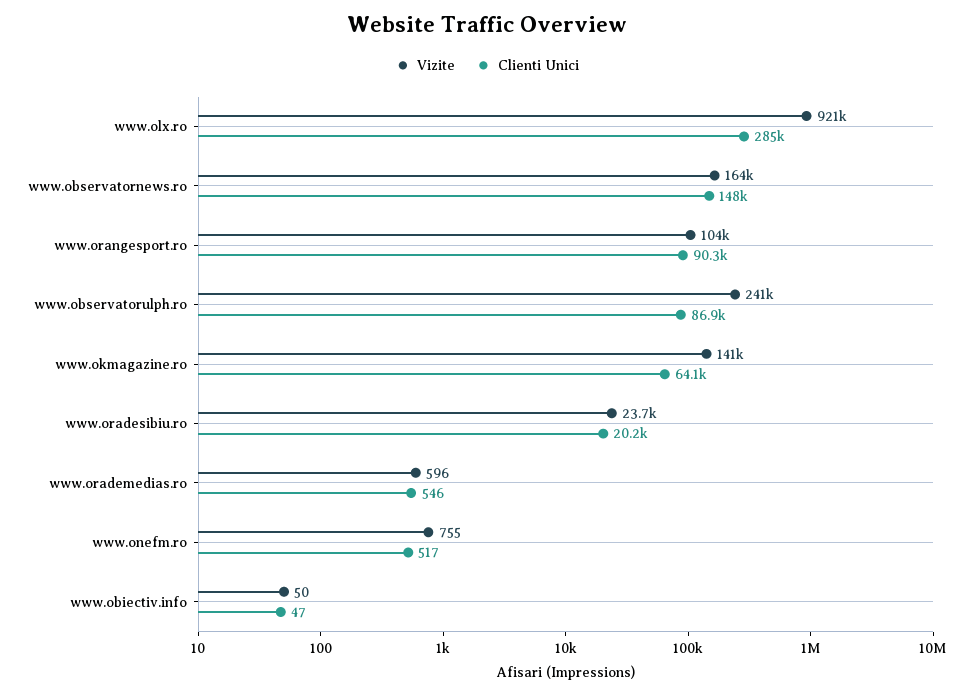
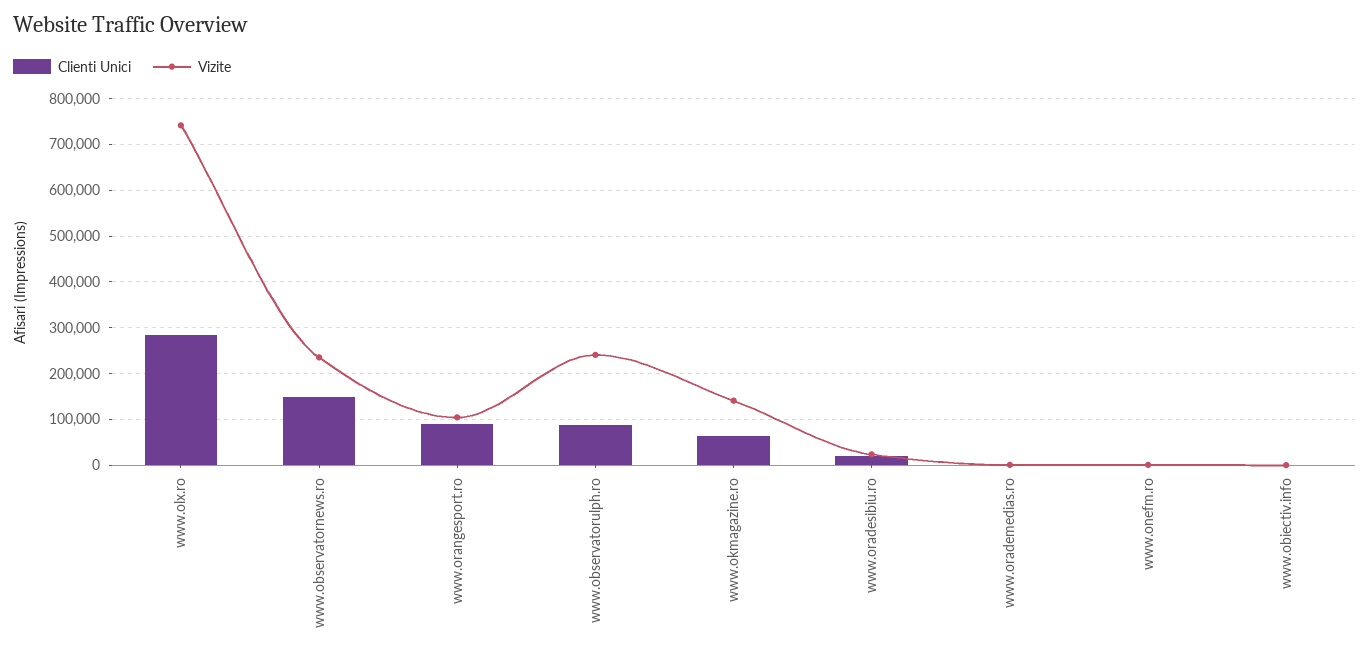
Vizite, www.olx.ro: 921000 -> 740000
Vizite, www.observatornews.ro: 164000 -> 240000

